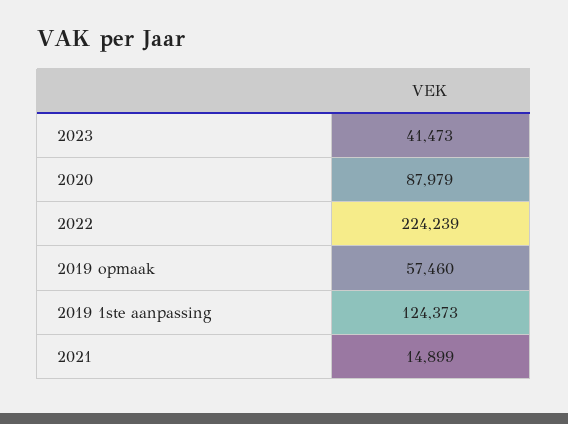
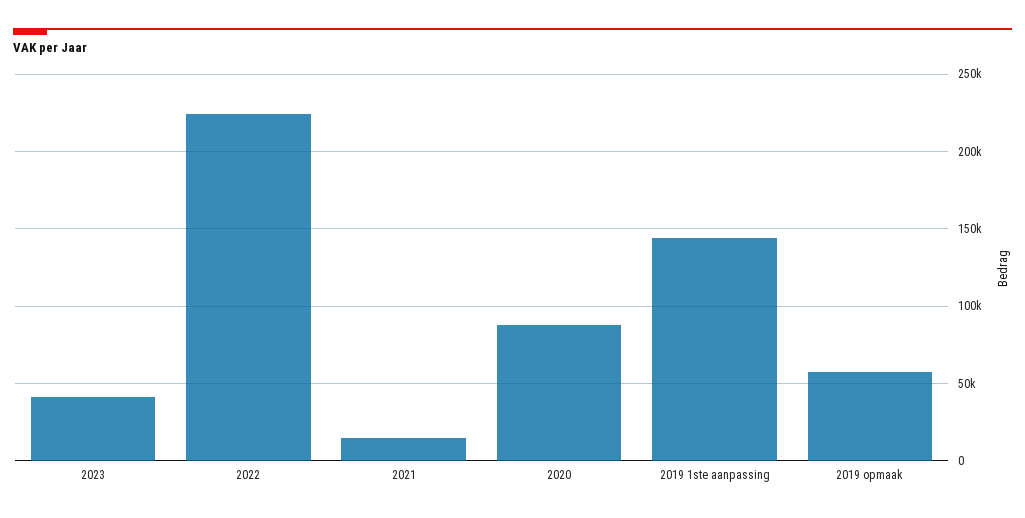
2019 1ste aanpassing: 124373 -> 145000

